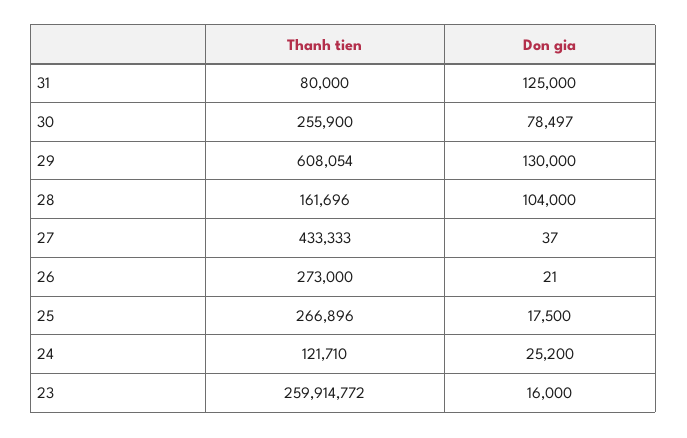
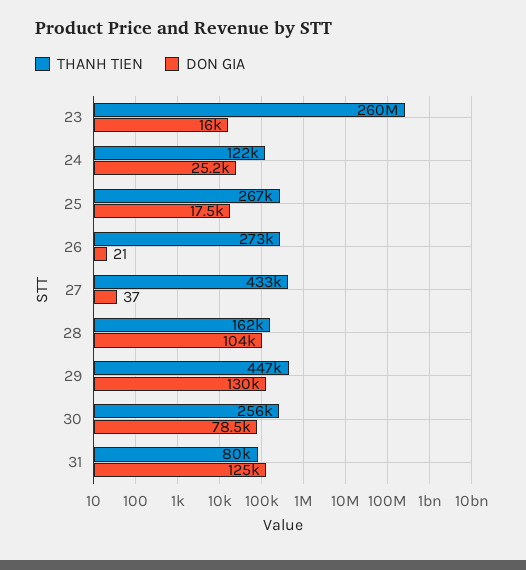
Thanh tien, 29: 608054 -> 447000

